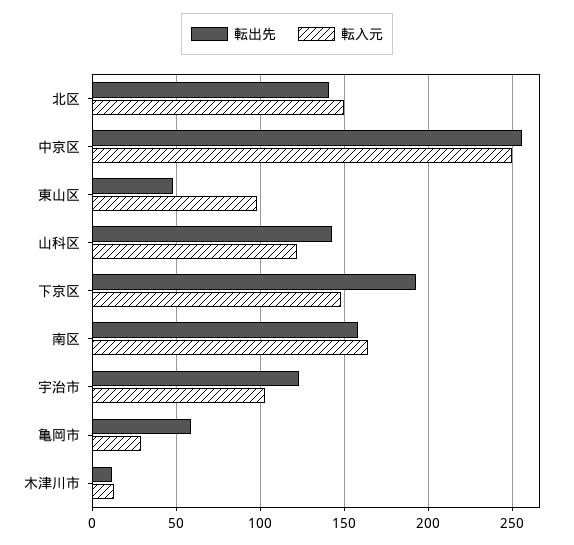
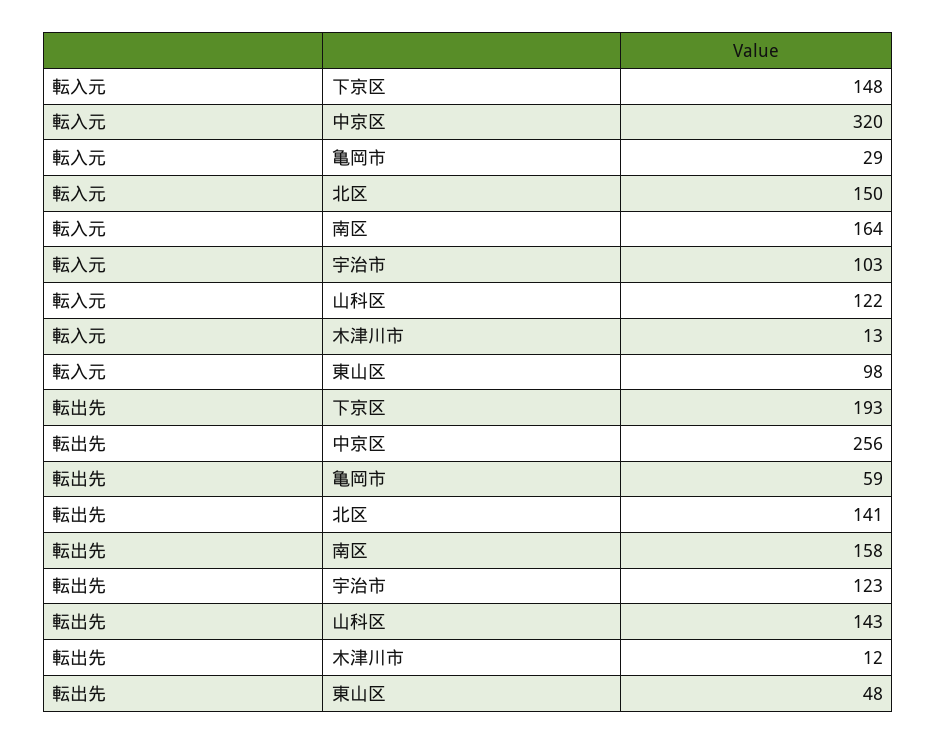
転入元, 中京区: 250 -> 320

